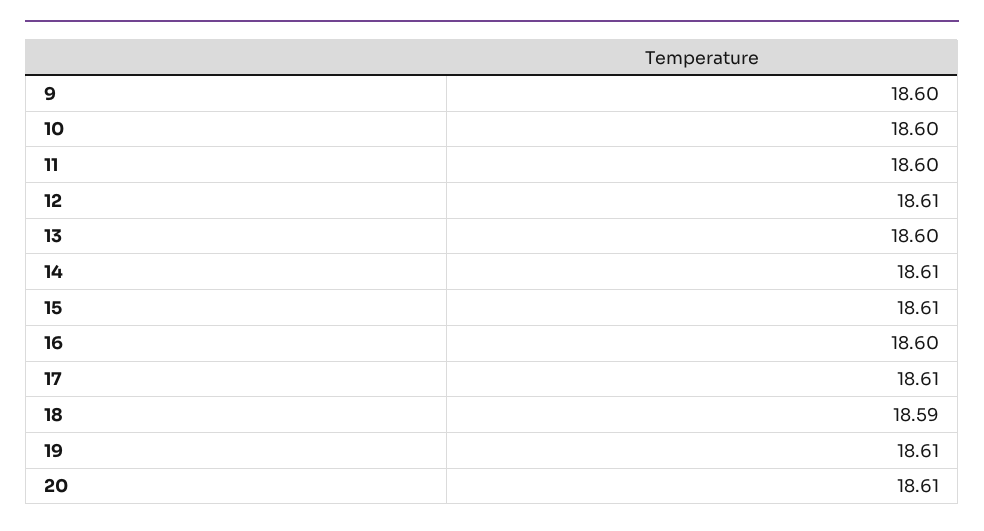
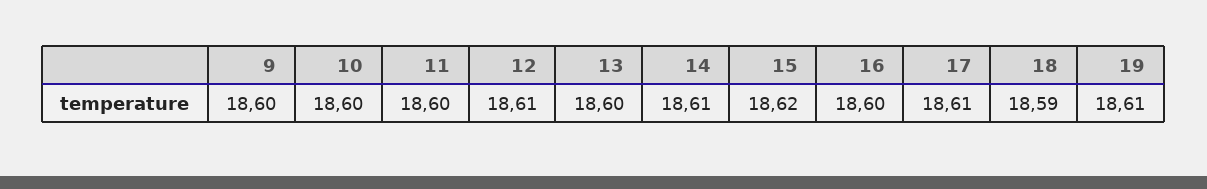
15: 18.61 -> 18.62
20: 18.61 -> none

